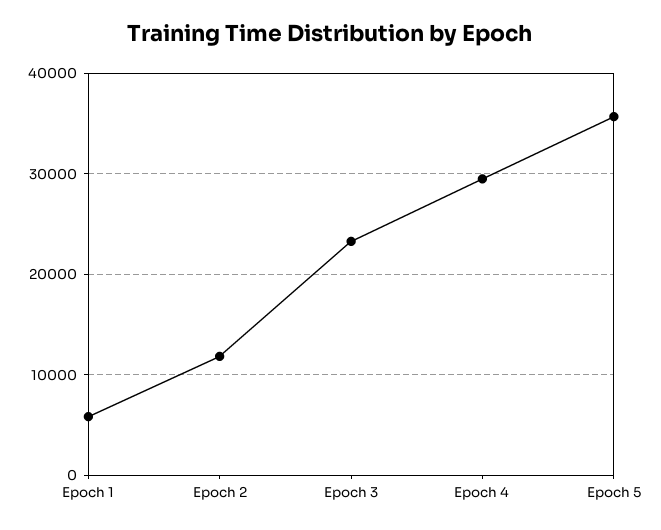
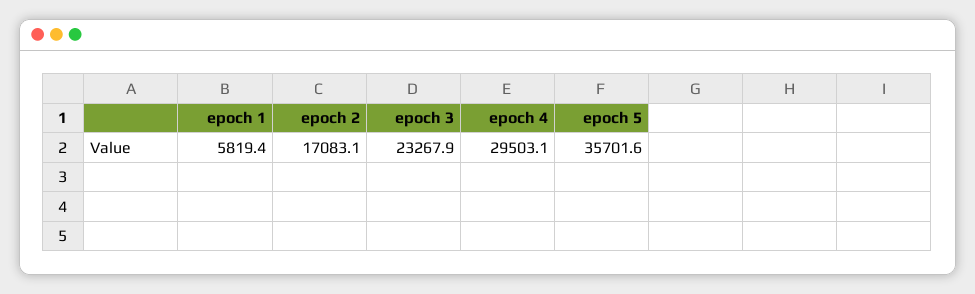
Epoch 2: 12000 -> 17083.1

